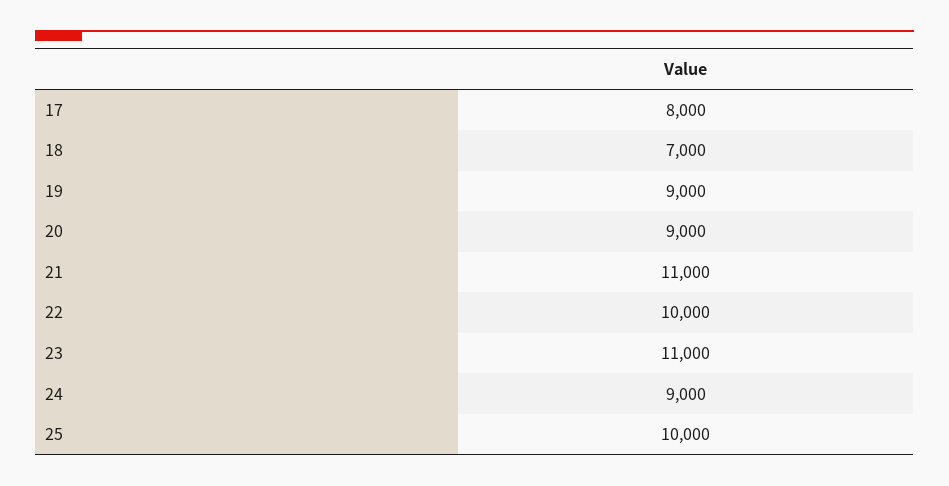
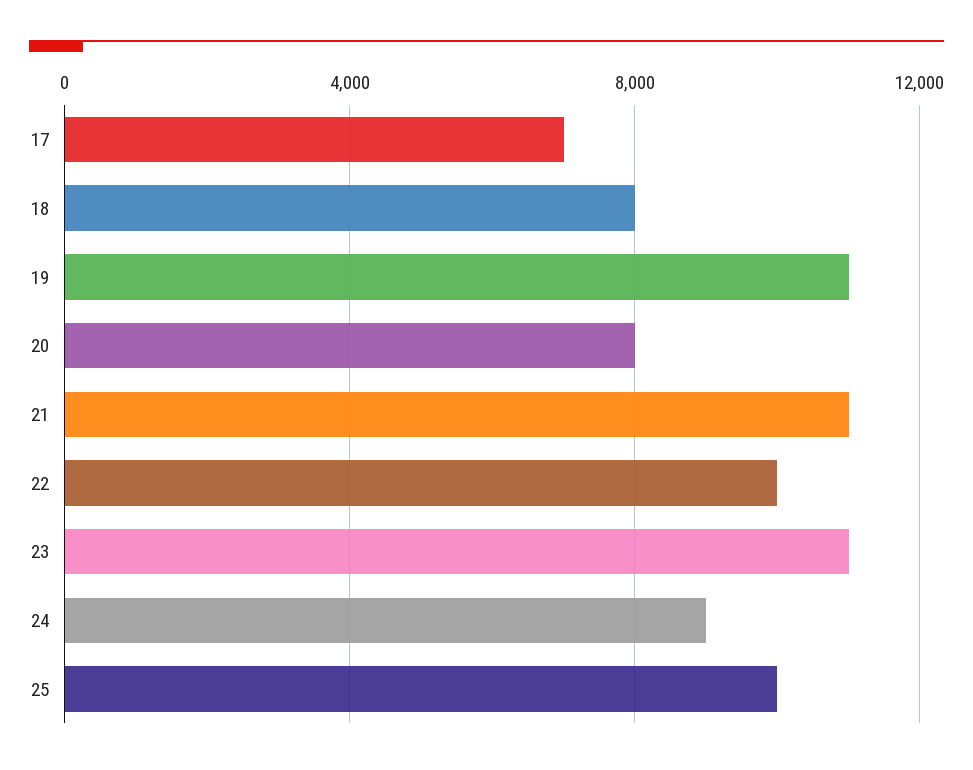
17: 8000 -> 7000
18: 7000 -> 8000
19: 9000 -> 11000
20: 9000 -> 8000

